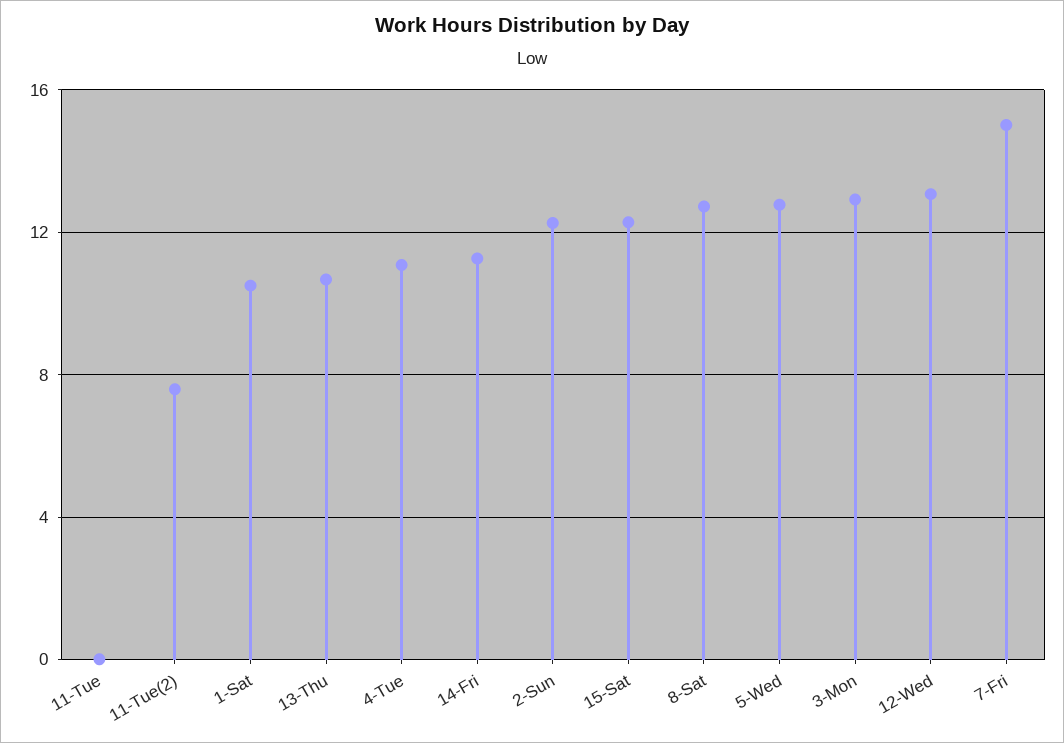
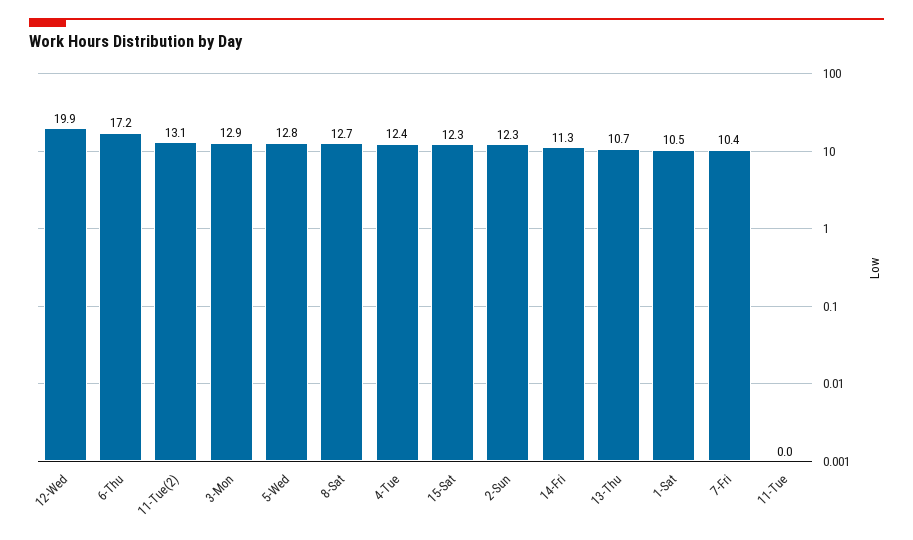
11-Tue(2): 7.5 -> 13.1
4-Tue: 11 -> 12.4
12-Wed: 13 -> 19.9
7-Fri: 15 -> 10.4
6-Thu: none -> 17.2

